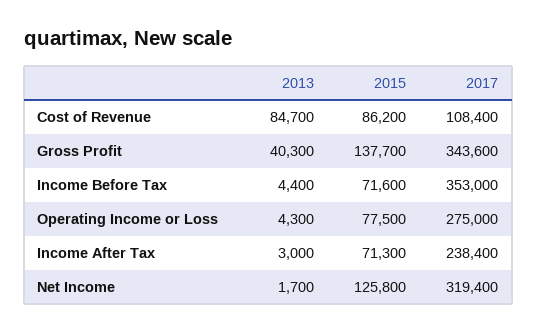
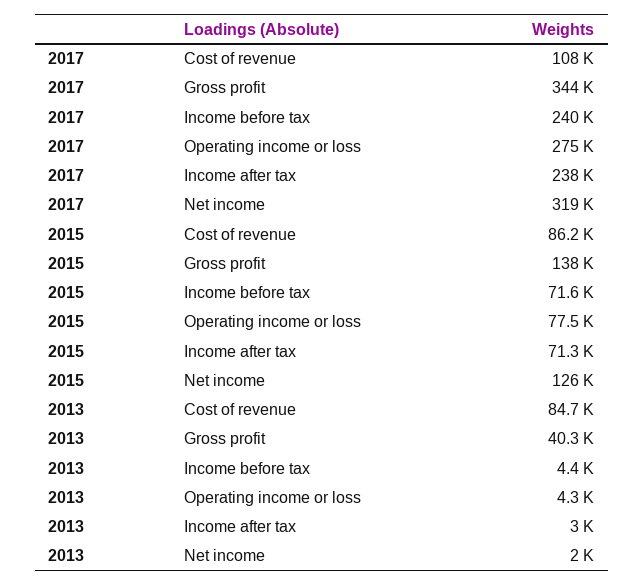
2017, Income Before Tax: 353000 -> 240000
2013, Net Income: 1700 -> 2000

